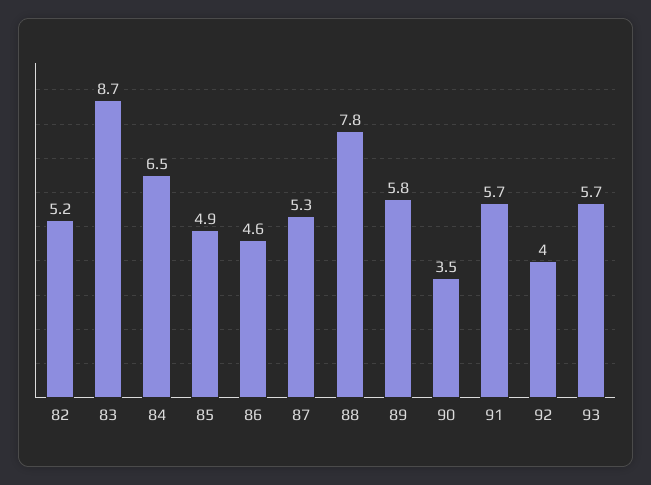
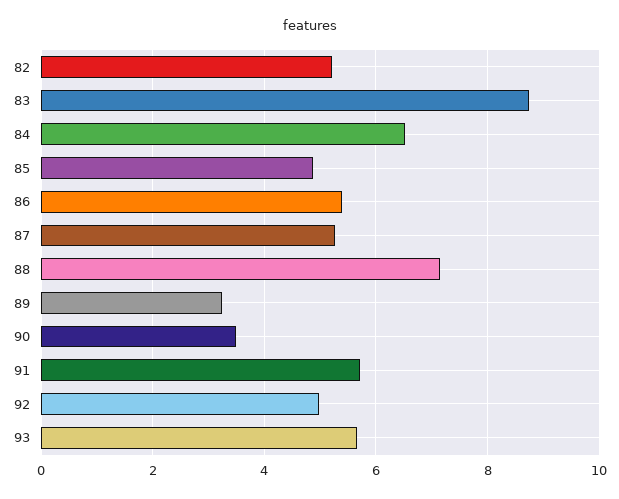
86: 4.6 -> 5.4
88: 7.8 -> 7.2
89: 5.8 -> 3.2
92: 4 -> 5

